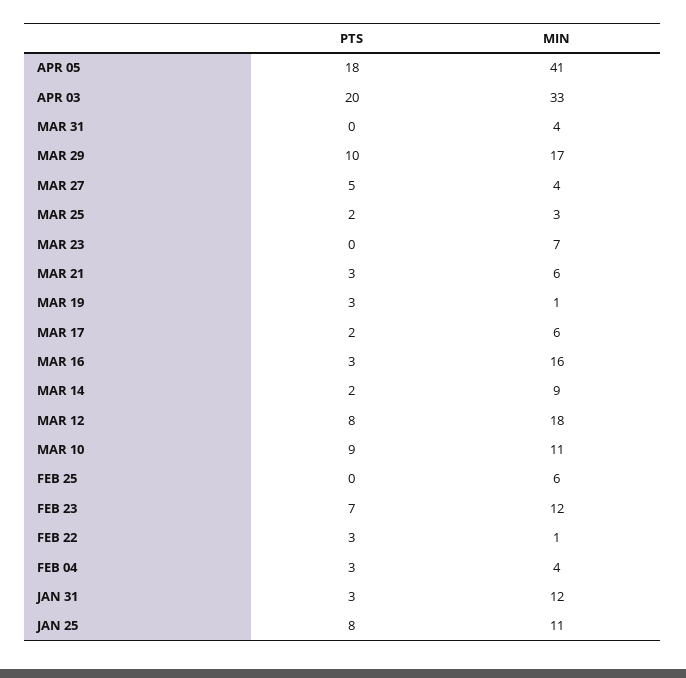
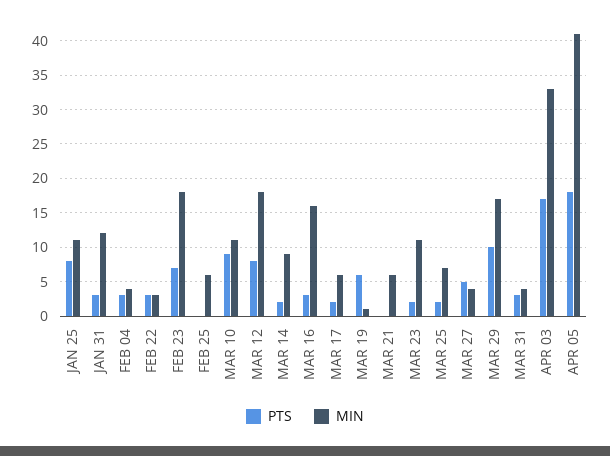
PTS, APR 03: 20 -> 17
PTS, MAR 31: 0 -> 3
MIN, MAR 25: 3 -> 7
PTS, MAR 23: 0 -> 2
MIN, MAR 23: 7 -> 11
PTS, MAR 21: 3 -> 0
PTS, MAR 19: 3 -> 6
MIN, FEB 23: 12 -> 18
MIN, FEB 22: 1 -> 3

